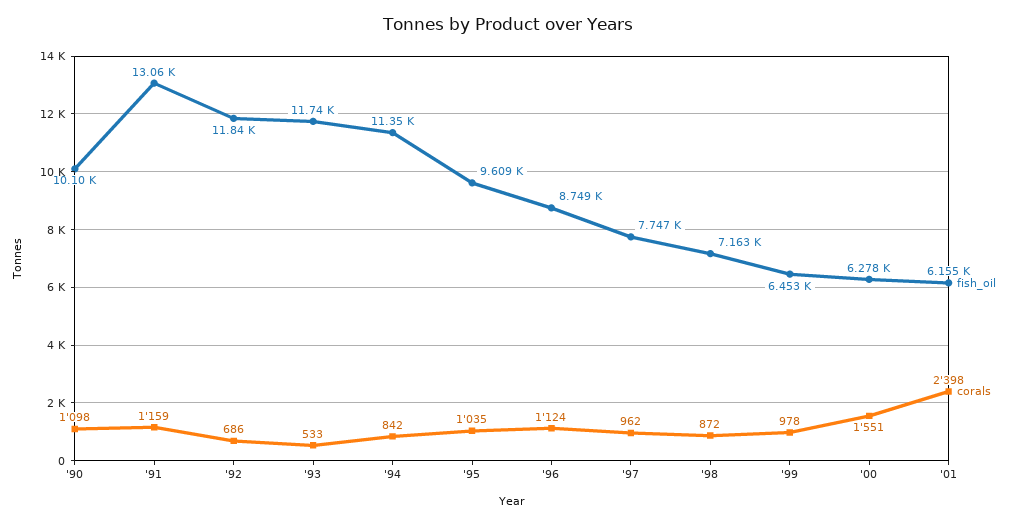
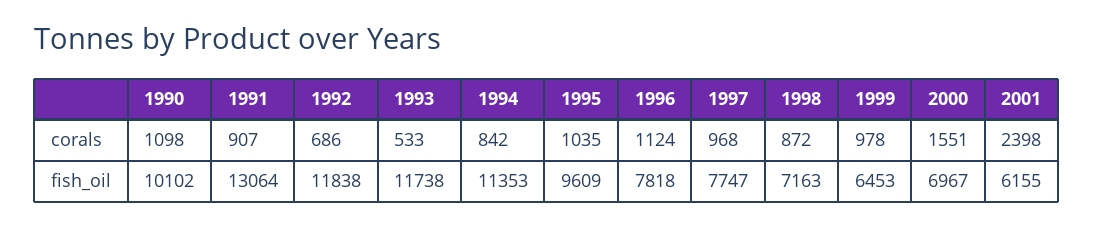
corals, '91: 1159 -> 907
fish_oil, '96: 8749 -> 7818
corals, '97: 962 -> 968
fish_oil, '00: 6278 -> 6967

